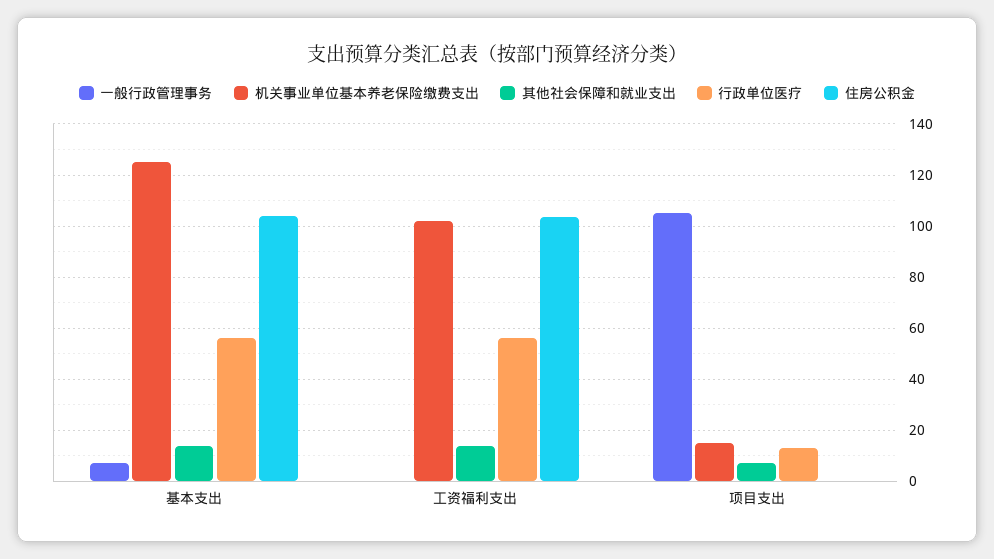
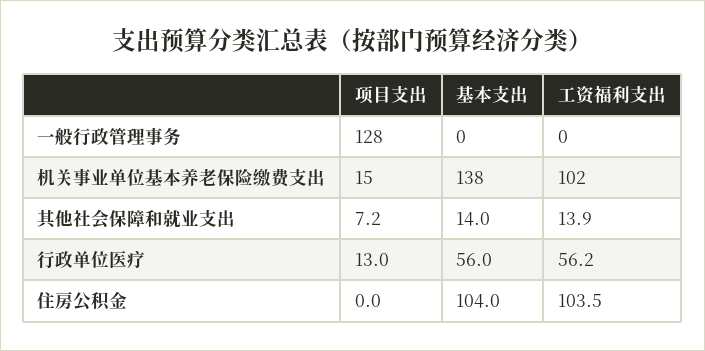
一般行政管理事务, 基本支出: 7.5 -> 0
机关事业单位基本养老保险缴费支出, 基本支出: 125 -> 138
一般行政管理事务, 项目支出: 105 -> 128

